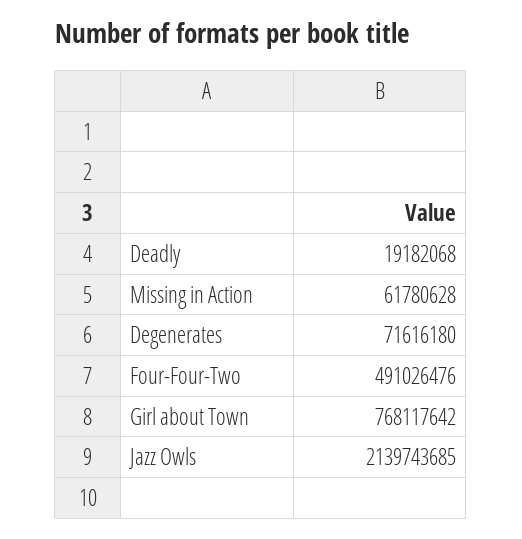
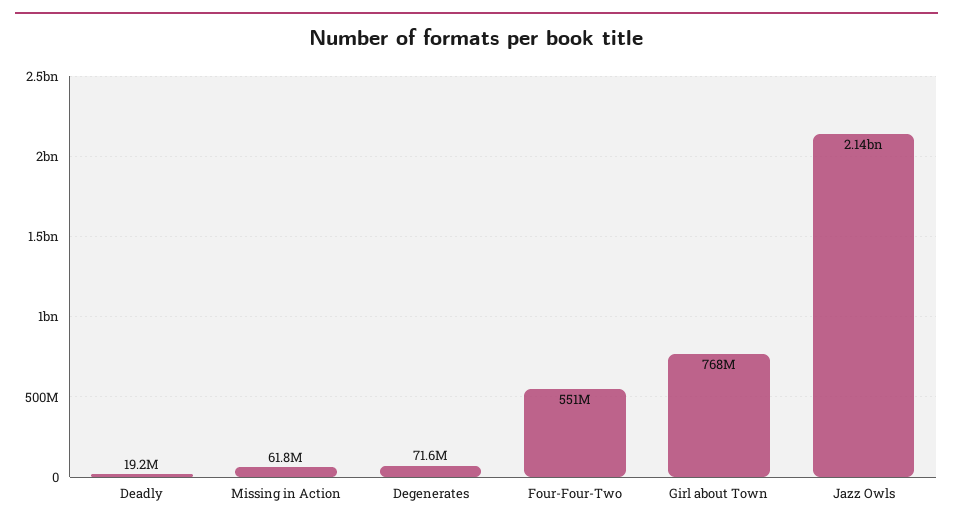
Four-Four-Two: 491026476 -> 551000000

